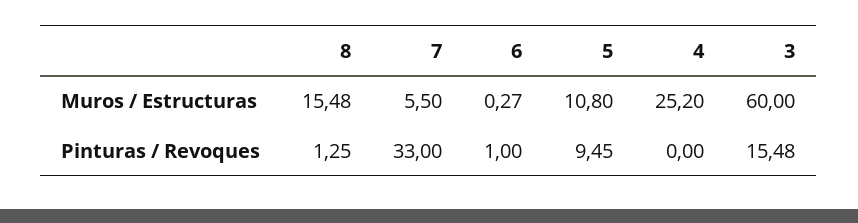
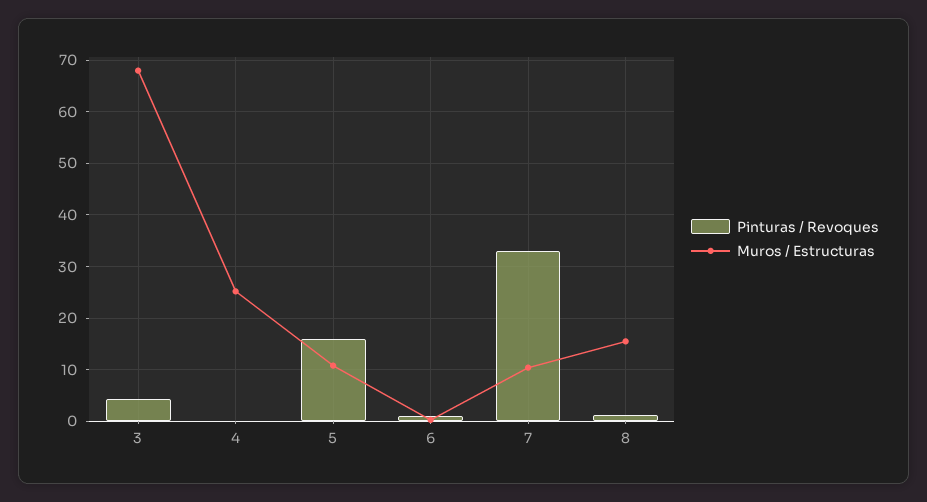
Muros / Estructuras, 7: 5.5 -> 10
Muros / Estructuras, 3: 60 -> 68
Pinturas / Revoques, 5: 9.45 -> 16
Pinturas / Revoques, 3: 15.48 -> 4

